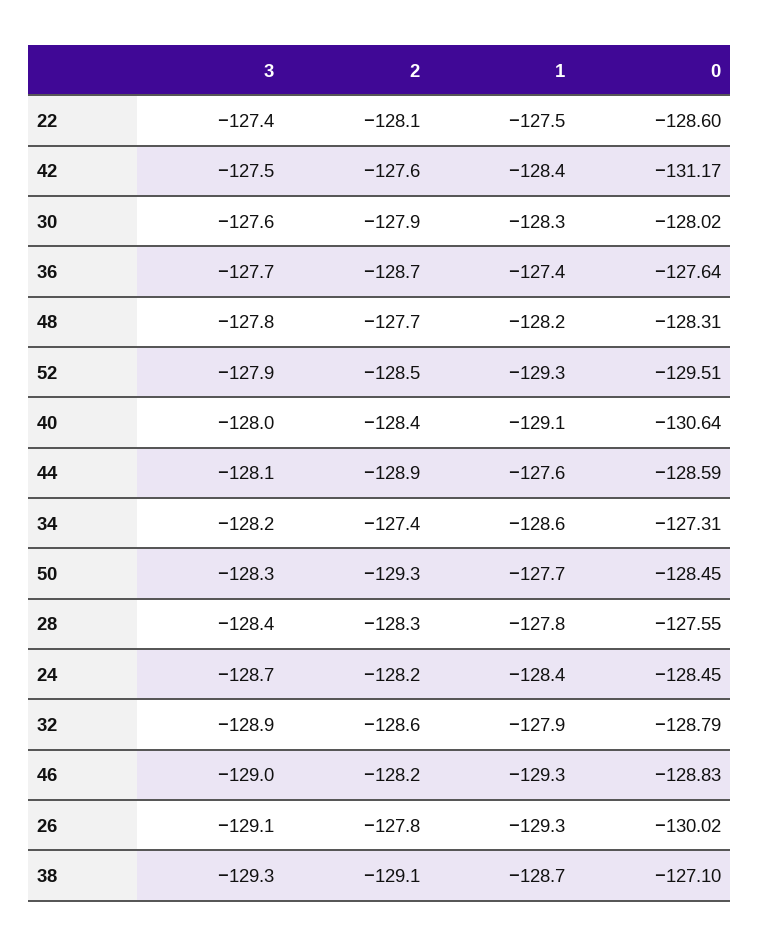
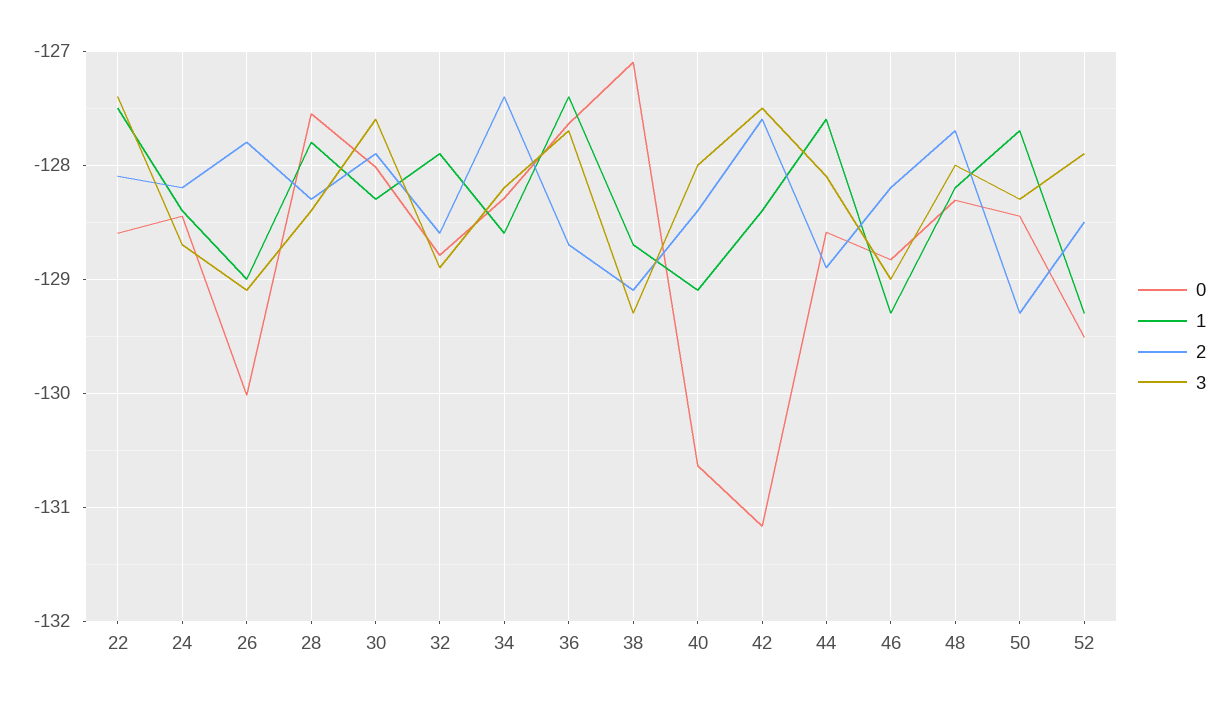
3, 48: -127.8 -> -128
0, 34: -127.31 -> -128.3
1, 26: -129.3 -> -129

